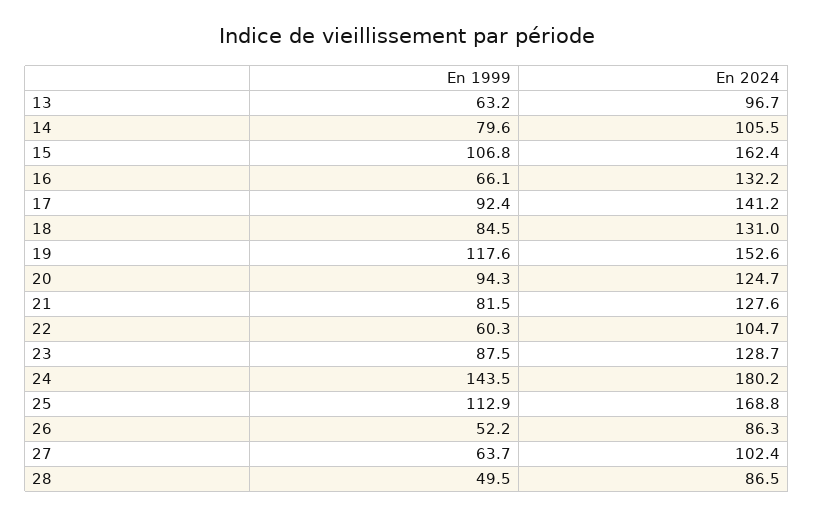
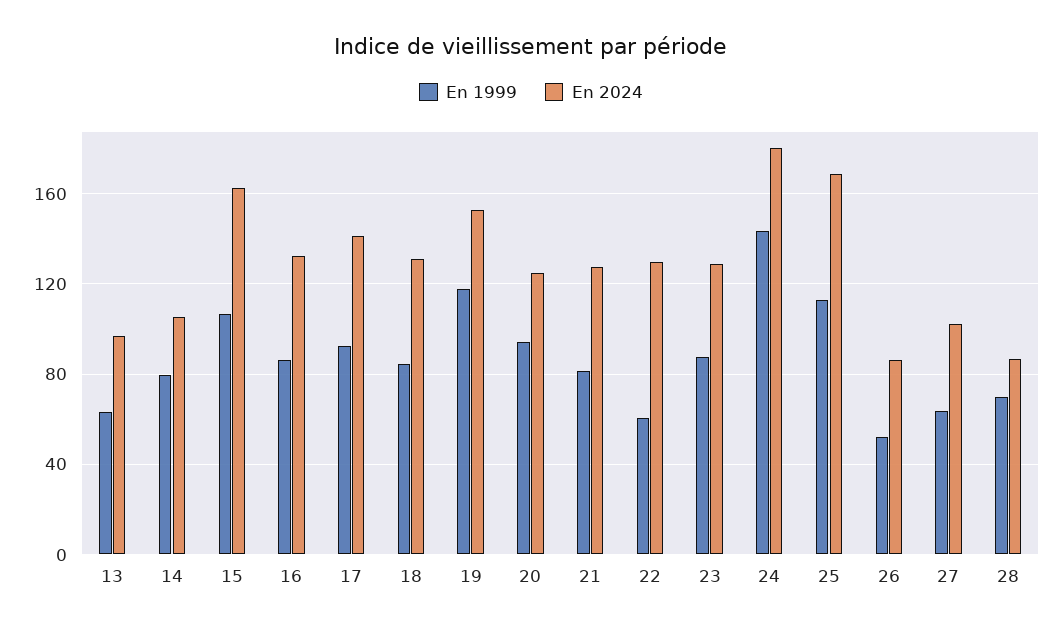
En 1999, 16: 66.1 -> 85
En 2024, 22: 104.7 -> 130
En 1999, 28: 49.5 -> 70

